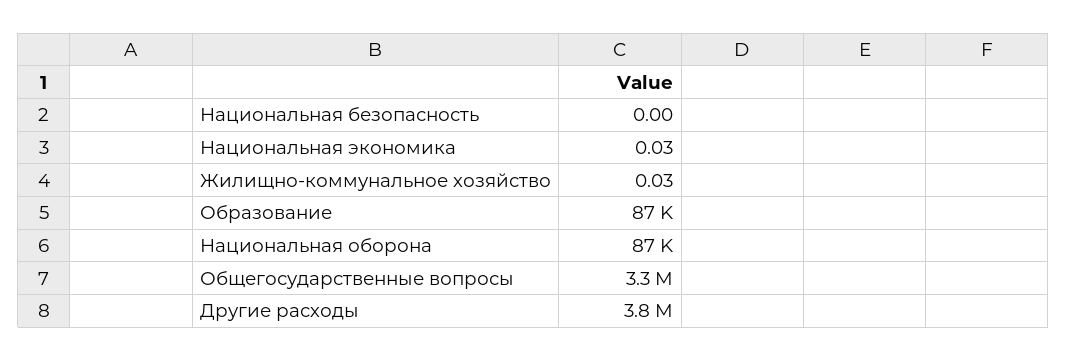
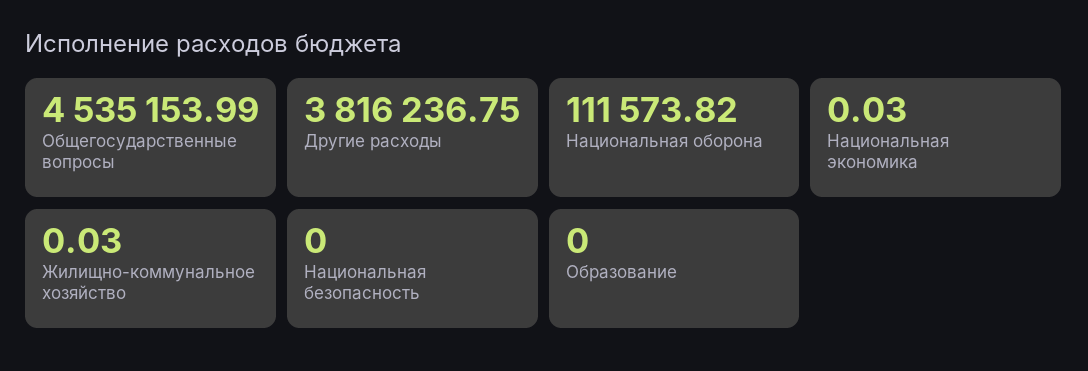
Образование: 87000 -> 0
Национальная оборона: 87000 -> 111573.82
Общегосударственные вопросы: 3300000 -> 4535153.99

